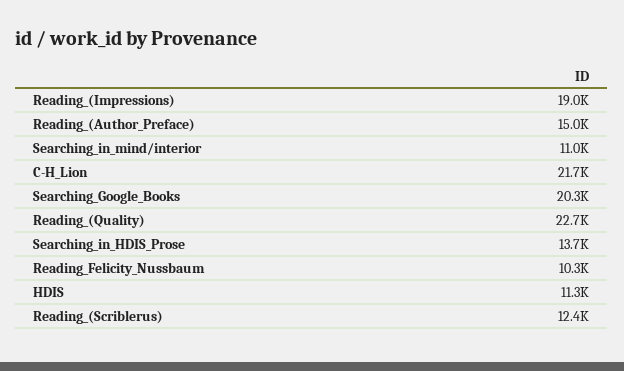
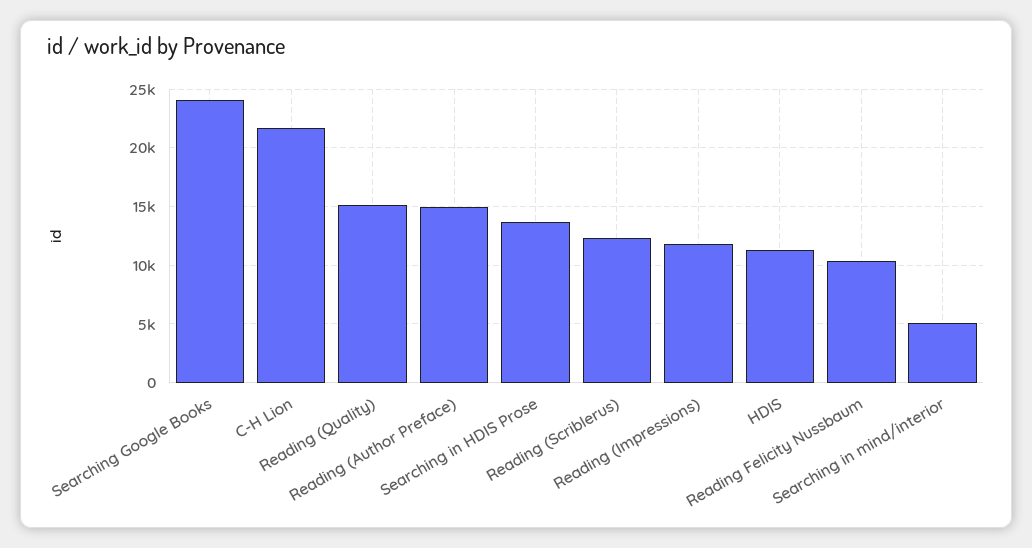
Reading_(Impressions): 19000 -> 12000
Searching_in_mind/interior: 11000 -> 5000
Searching_Google_Books: 20300 -> 24000
Reading_(Quality): 22700 -> 15000

